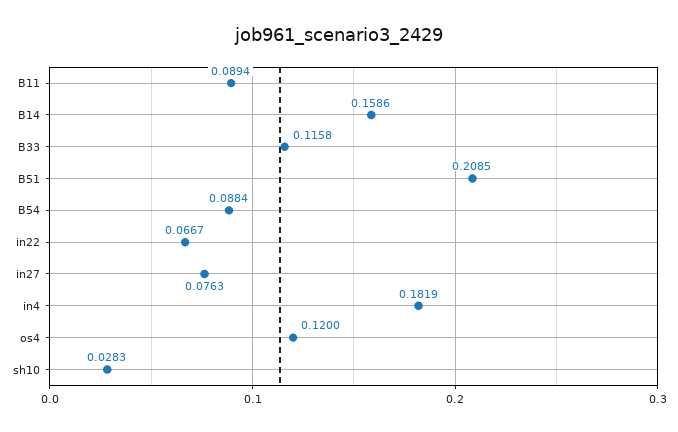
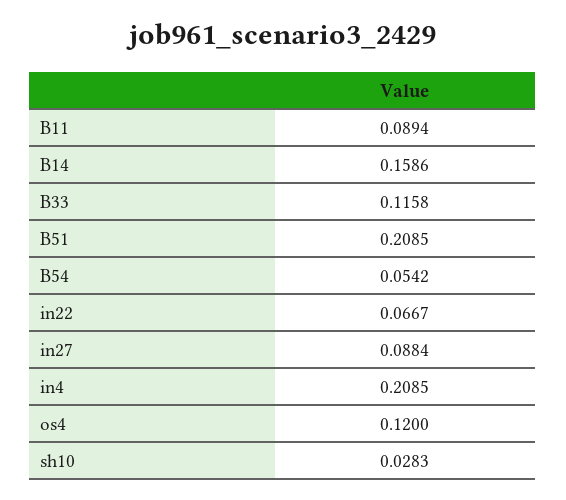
B54: 0.0884 -> 0.0542
in27: 0.0763 -> 0.0884
in4: 0.1819 -> 0.2085

